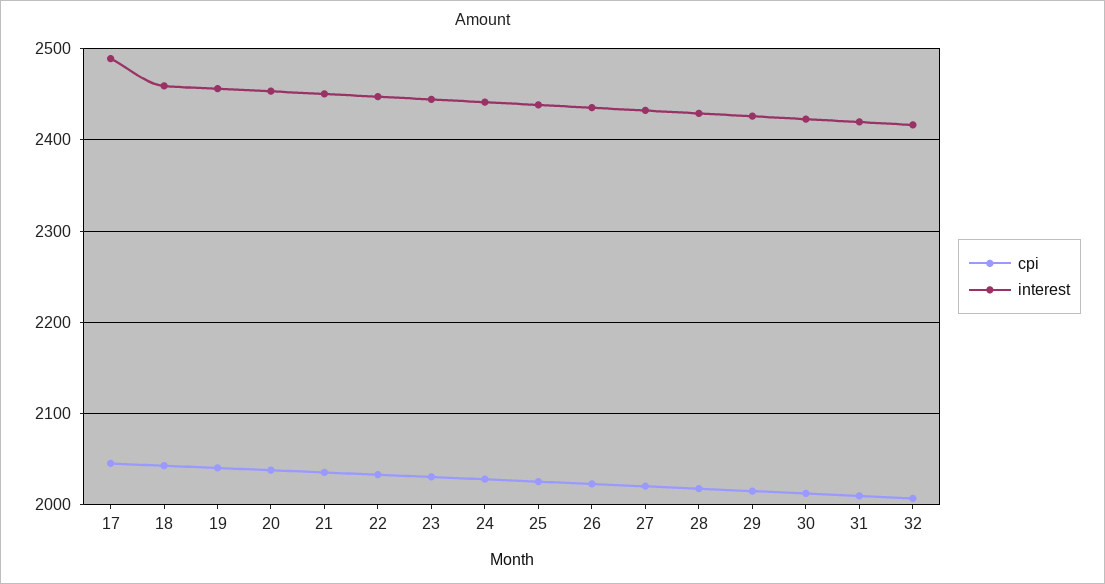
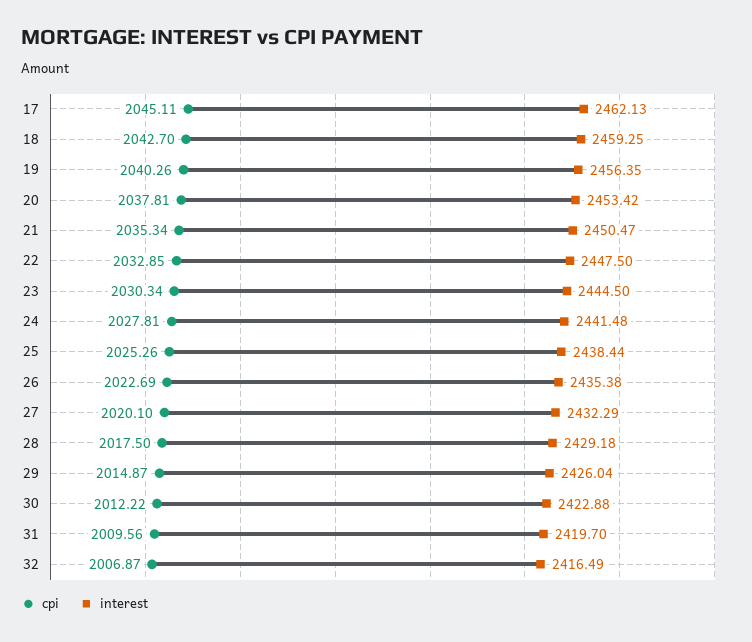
interest, 17: 2490 -> 2462.13

